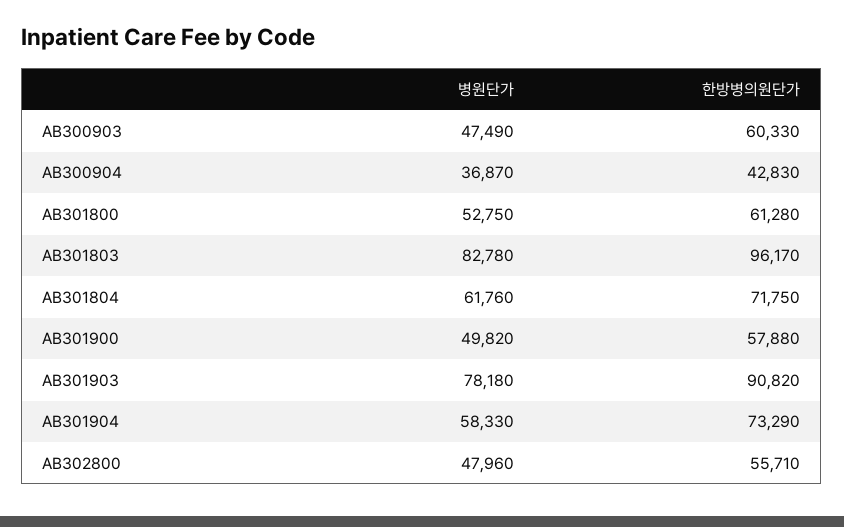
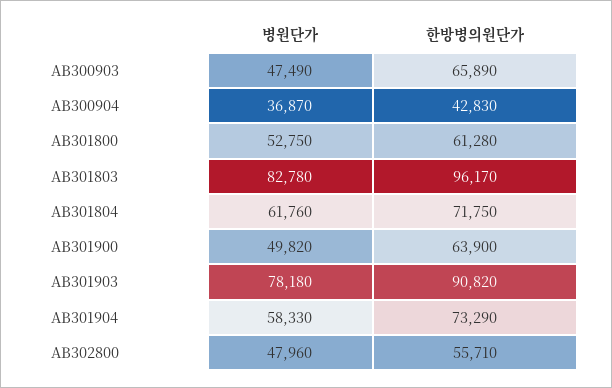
한방병의원단가, AB300903: 60330 -> 65890
한방병의원단가, AB301900: 57880 -> 63900

